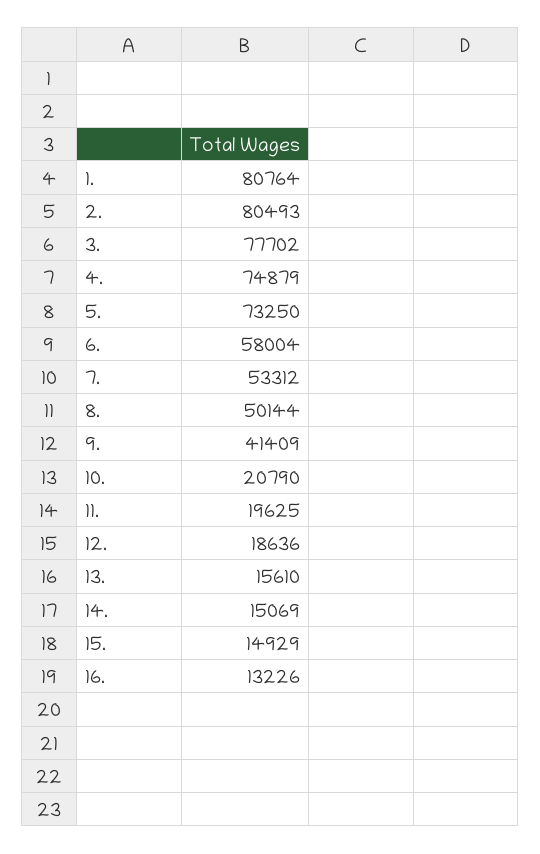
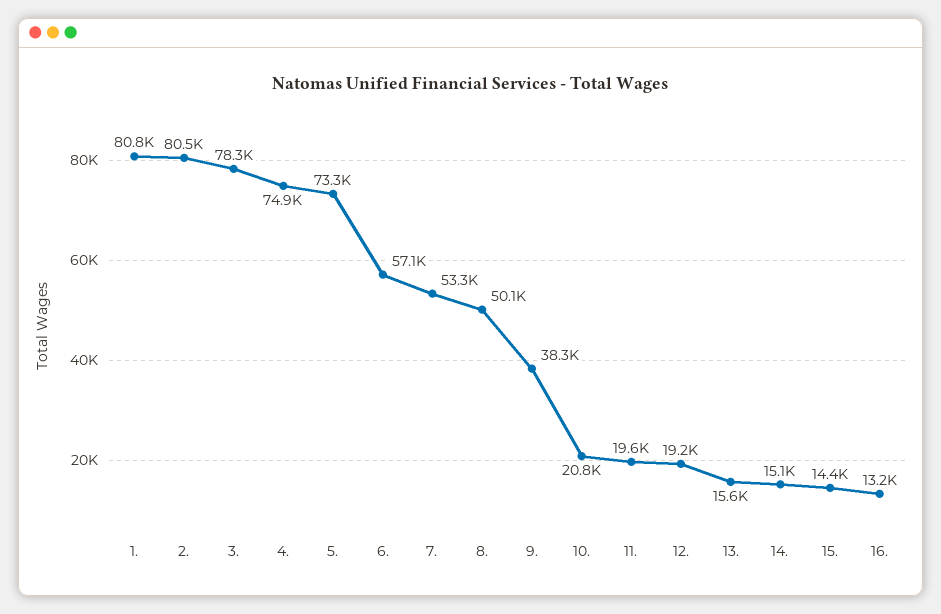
3.: 77702 -> 78300
6.: 58004 -> 57100
9.: 41409 -> 38300
12.: 18636 -> 19200
15.: 14929 -> 14400

